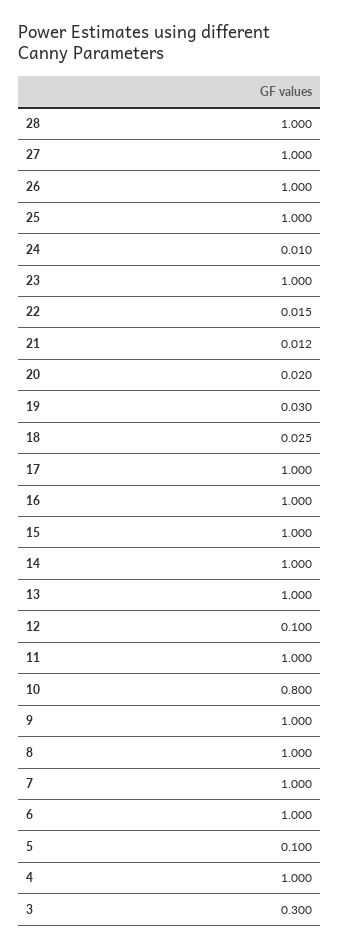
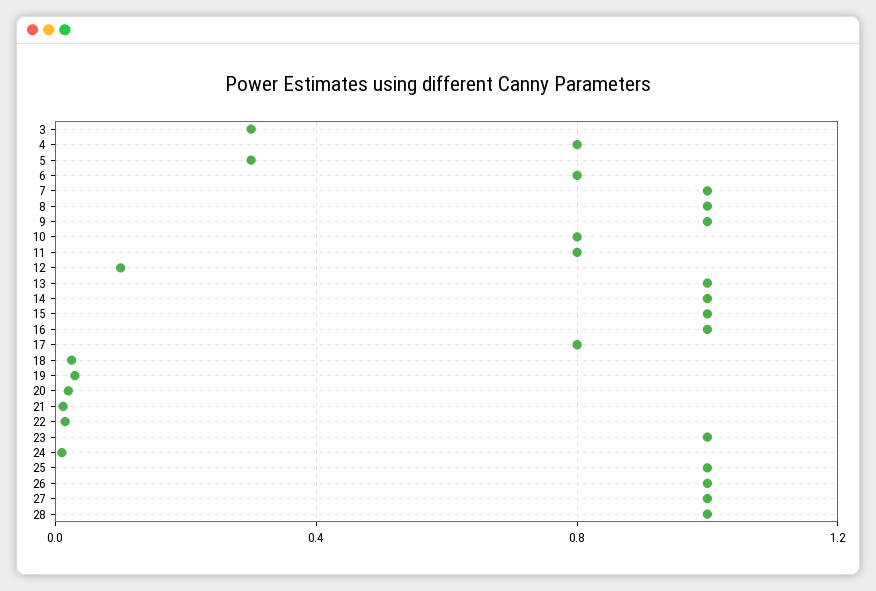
17: 1 -> 0.8
11: 1 -> 0.8
6: 1 -> 0.8
5: 0.1 -> 0.3
4: 1 -> 0.8

